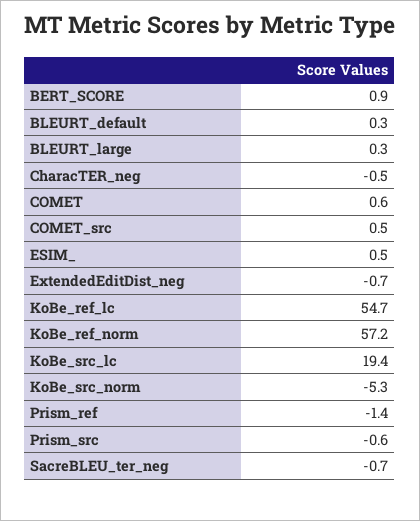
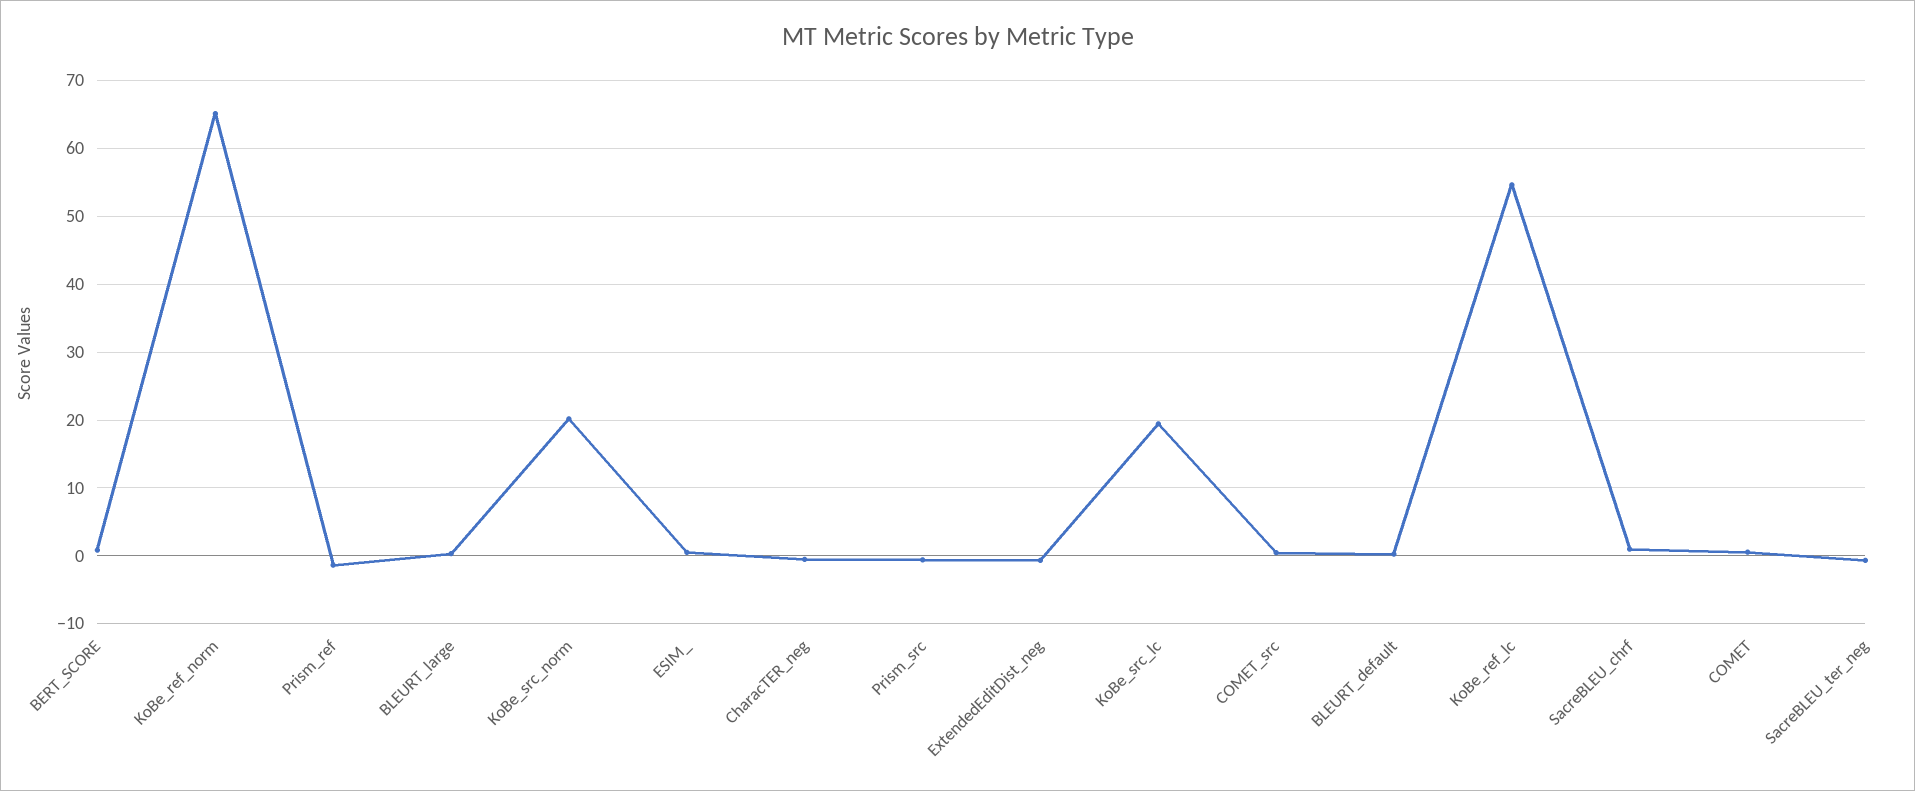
KoBe_ref_norm: 57.2 -> 65
KoBe_src_norm: -5.3 -> 20
SacreBLEU_chrf: none -> 1

